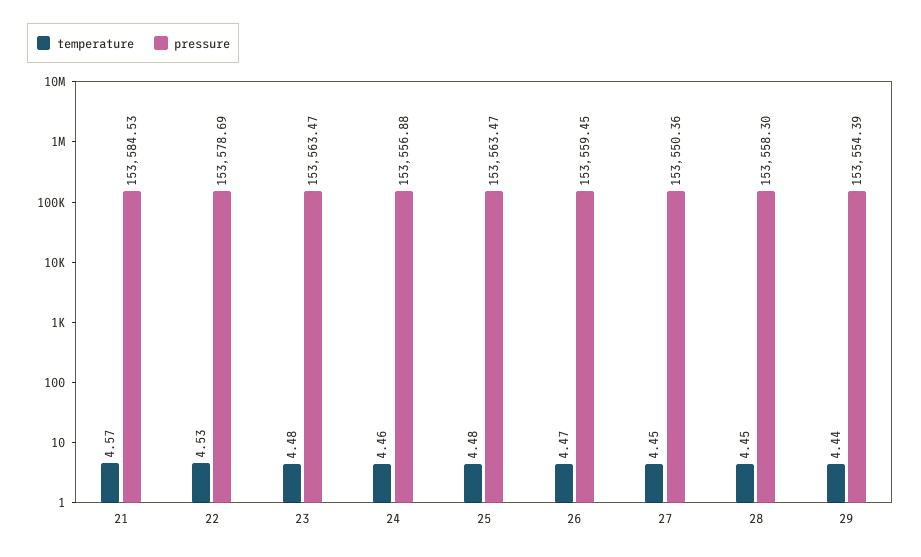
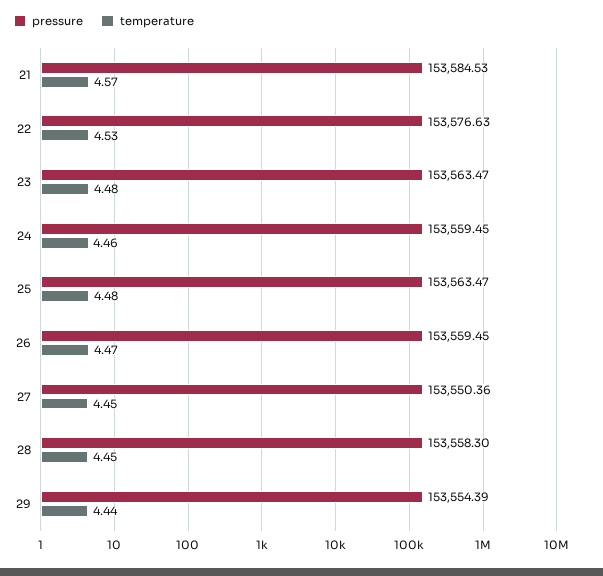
pressure, 22: 153578.69 -> 153576.63
pressure, 24: 153556.88 -> 153559.45

